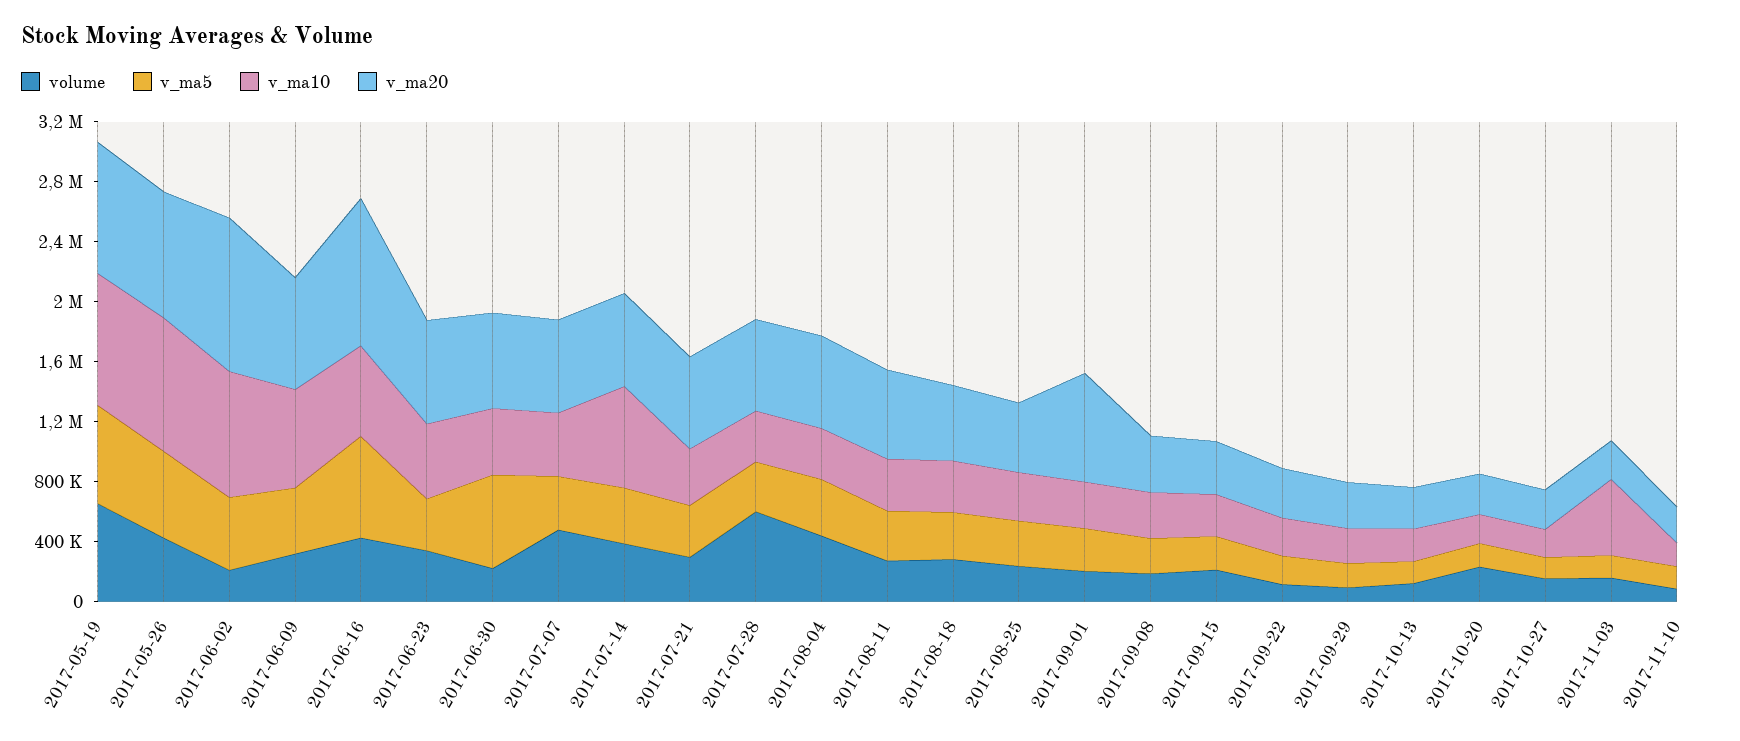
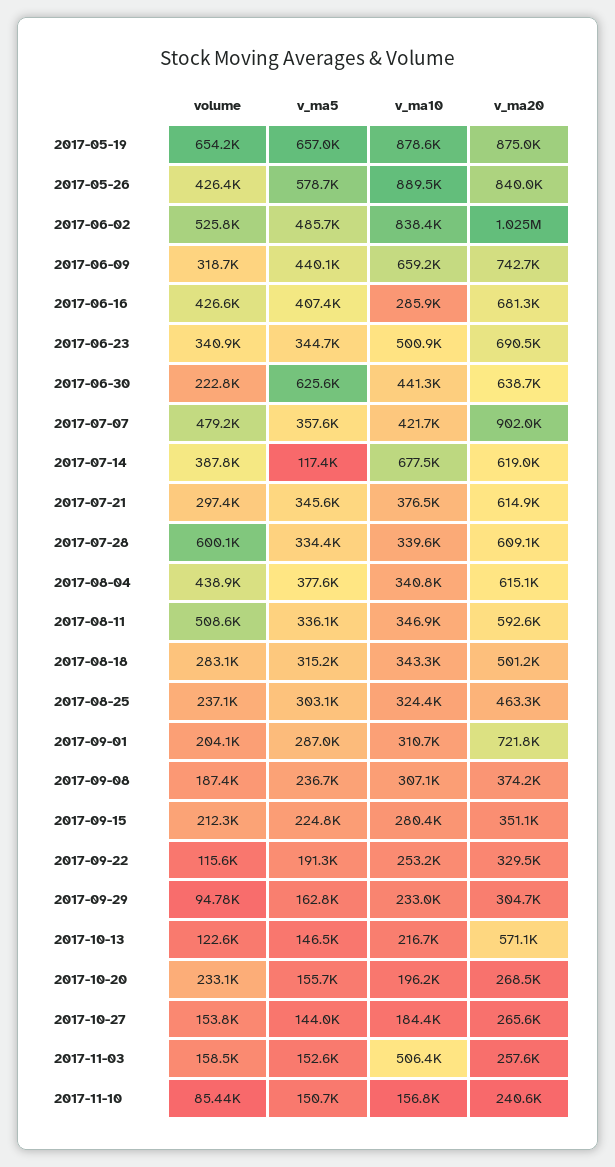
volume, 2017-06-02: 200000 -> 525800
v_ma5, 2017-06-16: 700000 -> 407400
v_ma10, 2017-06-16: 600000 -> 285900
v_ma20, 2017-06-16: 1000000 -> 681300
v_ma20, 2017-07-07: 600000 -> 902000
v_ma5, 2017-07-14: 400000 -> 117400
volume, 2017-08-11: 300000 -> 508600
v_ma20, 2017-10-13: 300000 -> 571100

